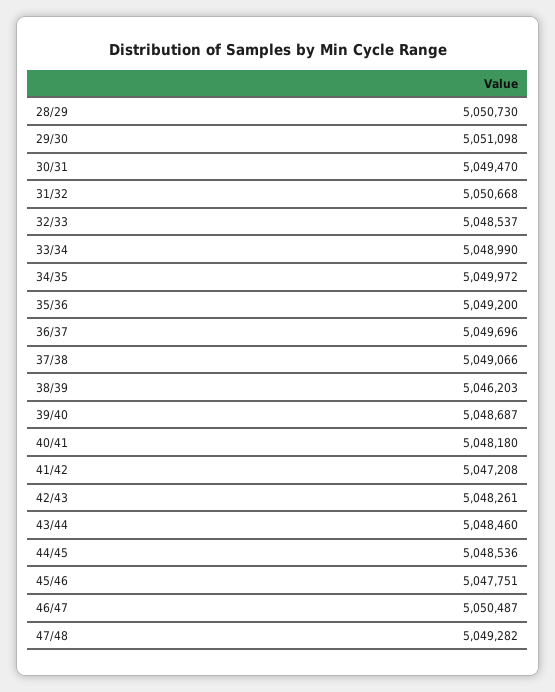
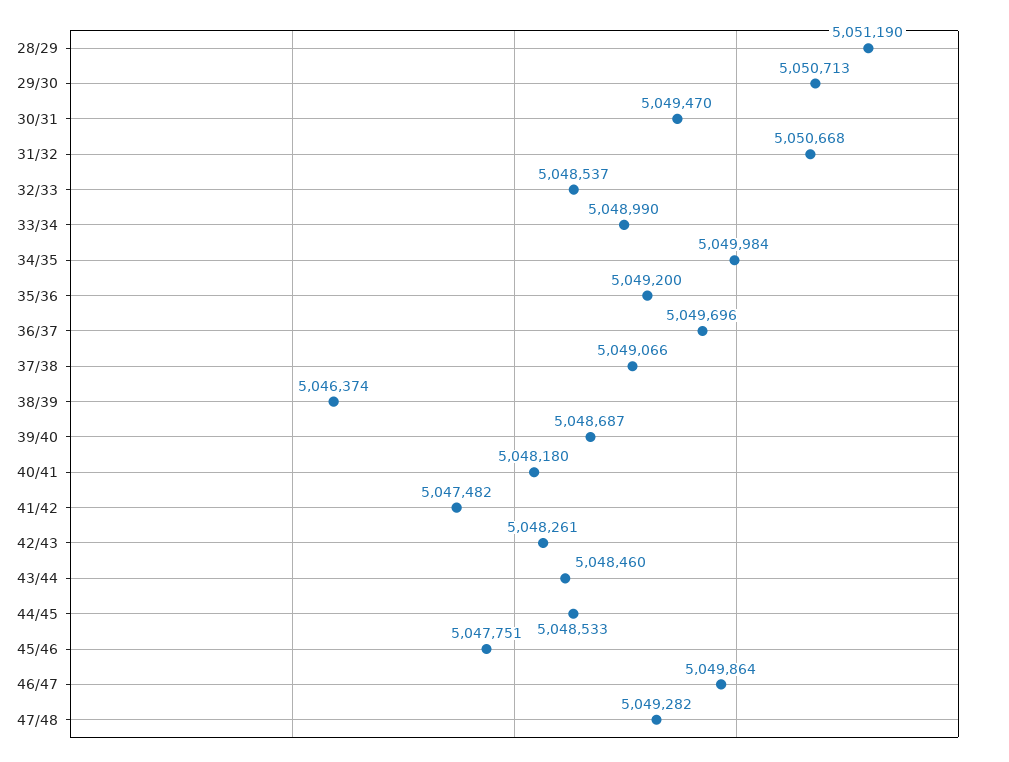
28/29: 5050730 -> 5051190
29/30: 5051098 -> 5050713
34/35: 5049972 -> 5049984
38/39: 5046203 -> 5046374
41/42: 5047208 -> 5047482
44/45: 5048536 -> 5048533
46/47: 5050487 -> 5049864

